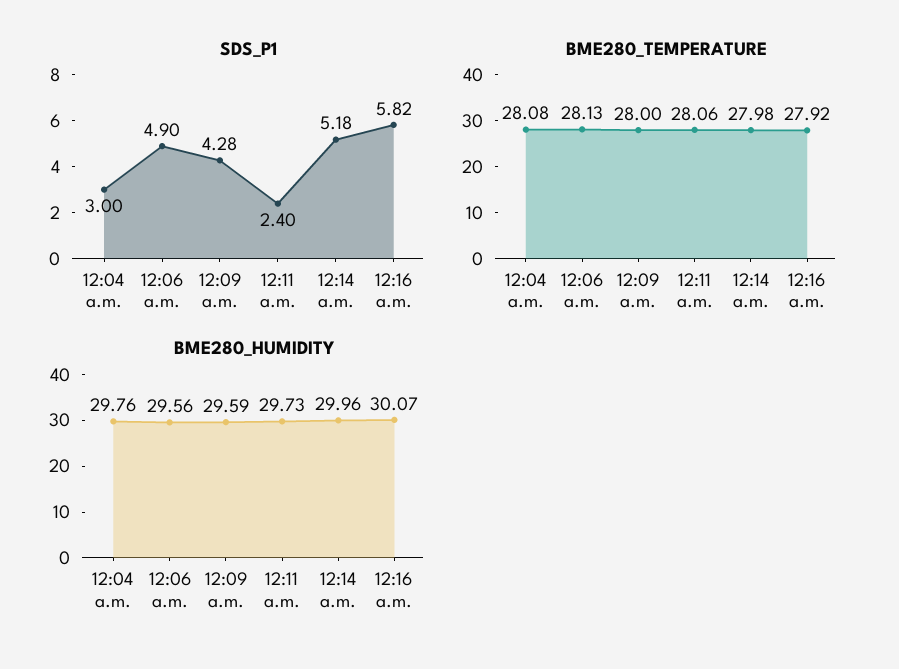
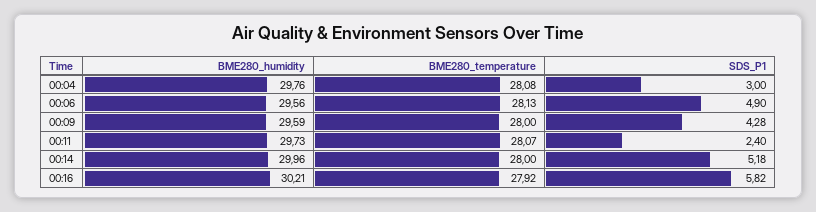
BME280_TEMPERATURE, 12:11 a.m.: 28.06 -> 28.07
BME280_TEMPERATURE, 12:14 a.m.: 27.98 -> 28
BME280_HUMIDITY, 12:16 a.m.: 30.07 -> 30.21

